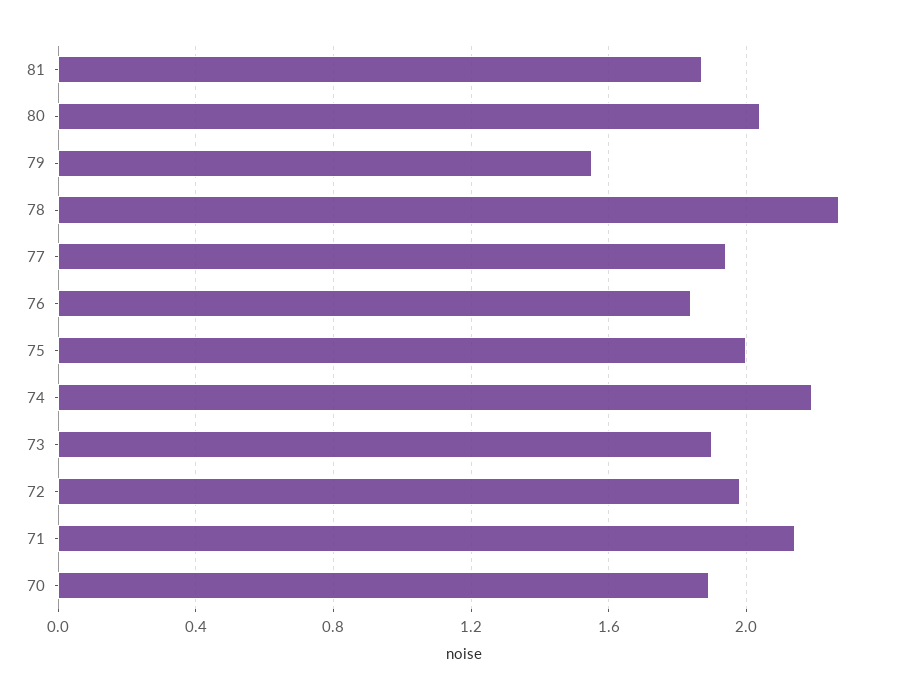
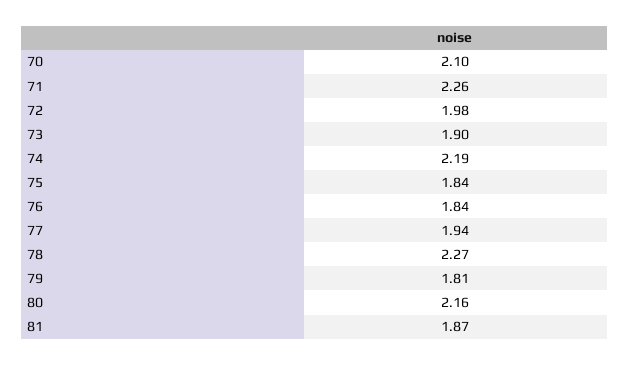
80: 2.05 -> 2.16
79: 1.55 -> 1.81
75: 2 -> 1.84
71: 2.15 -> 2.26
70: 1.9 -> 2.1

